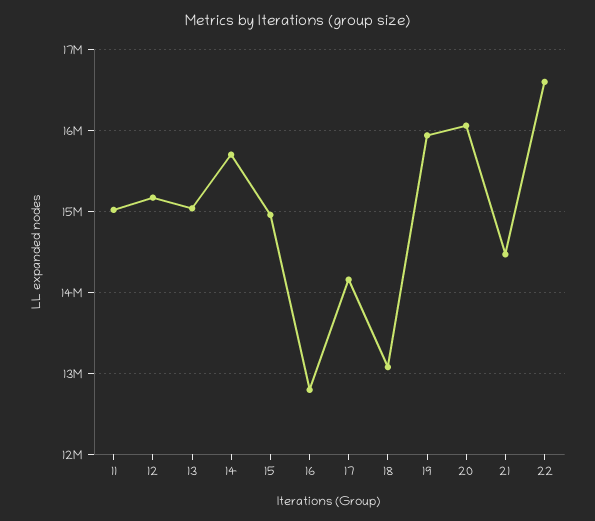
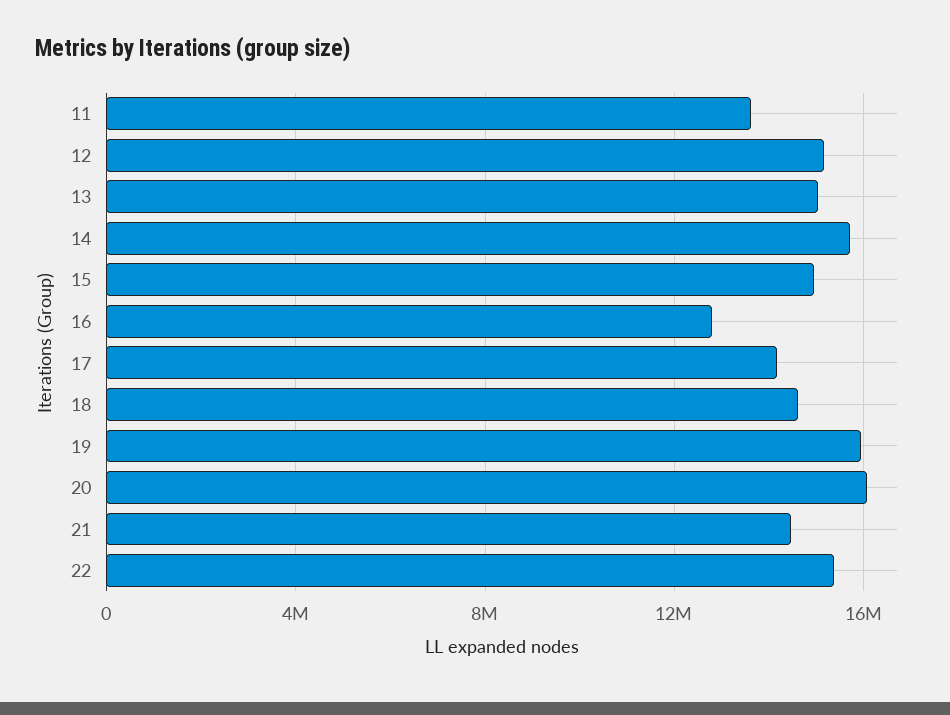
11: 15000000 -> 13500000
18: 13100000 -> 14500000
22: 16600000 -> 15500000

